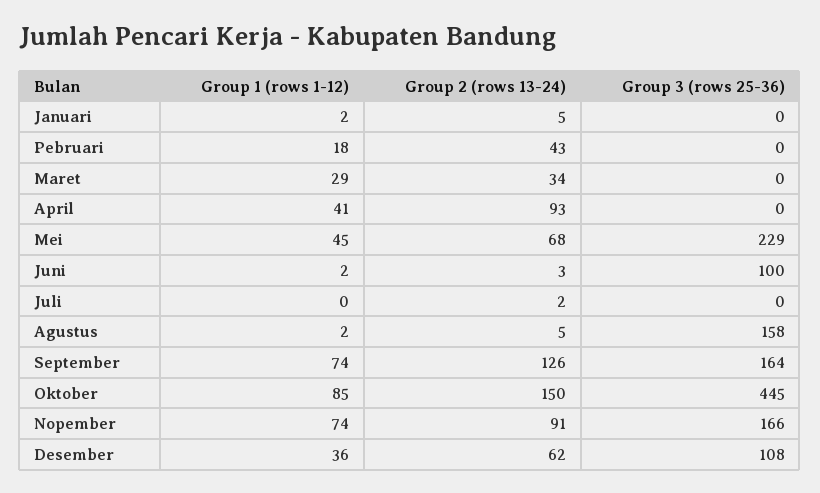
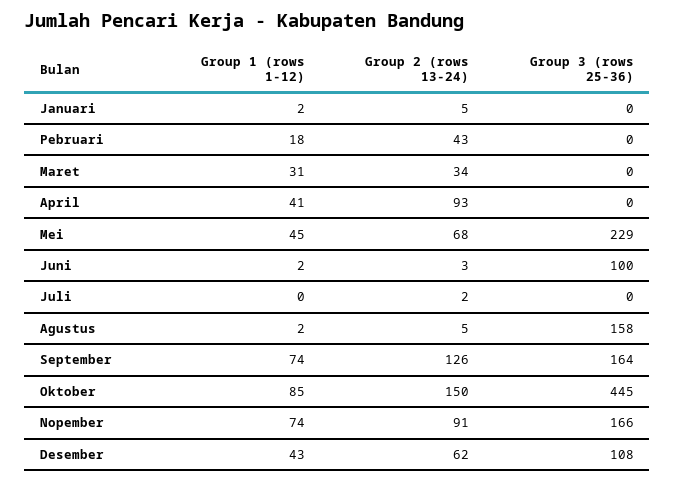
Group 1 (rows 1-12), Maret: 29 -> 31
Group 1 (rows 1-12), Desember: 36 -> 43

